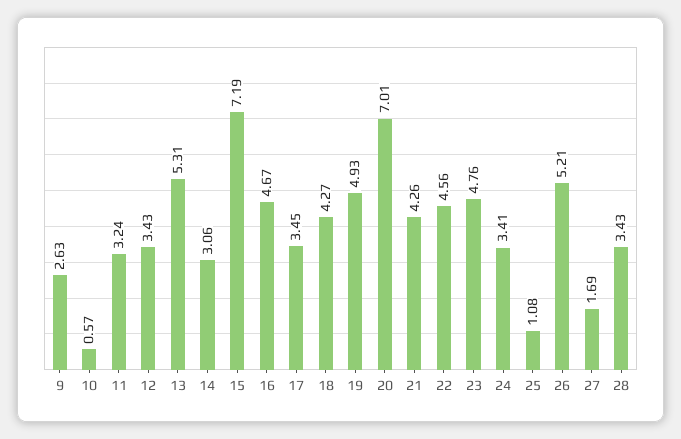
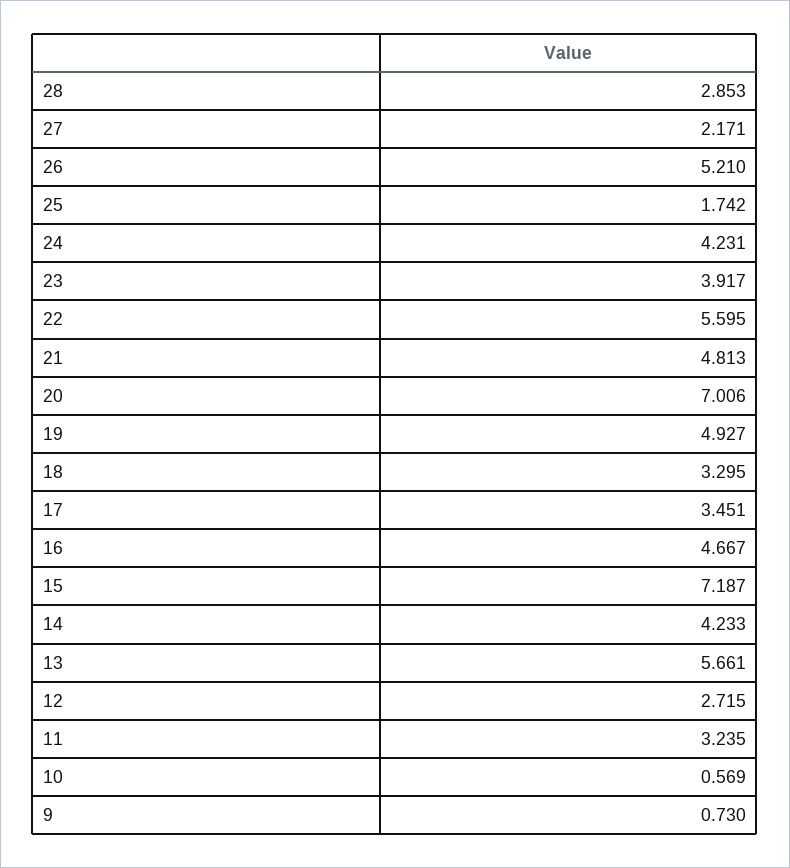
9: 2.63 -> 0.73
12: 3.43 -> 2.715
13: 5.31 -> 5.661
14: 3.06 -> 4.233
18: 4.27 -> 3.295
21: 4.26 -> 4.813
22: 4.56 -> 5.595
23: 4.76 -> 3.917
24: 3.41 -> 4.231
25: 1.08 -> 1.742
27: 1.69 -> 2.171
28: 3.43 -> 2.853

